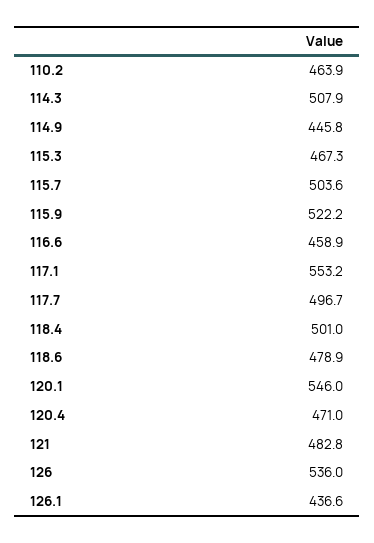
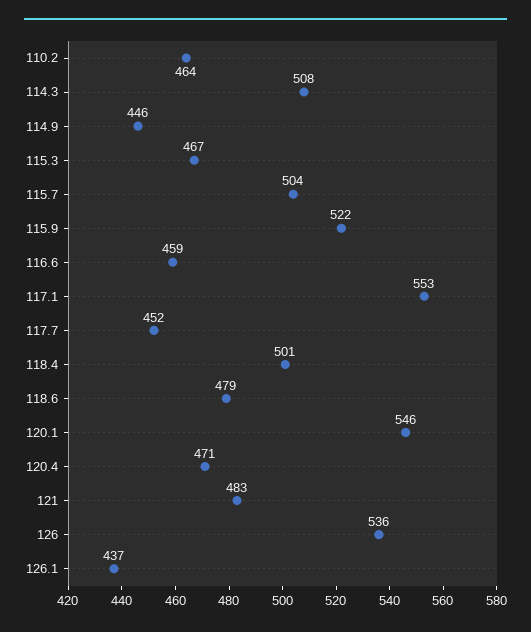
117.7: 496.7 -> 452

